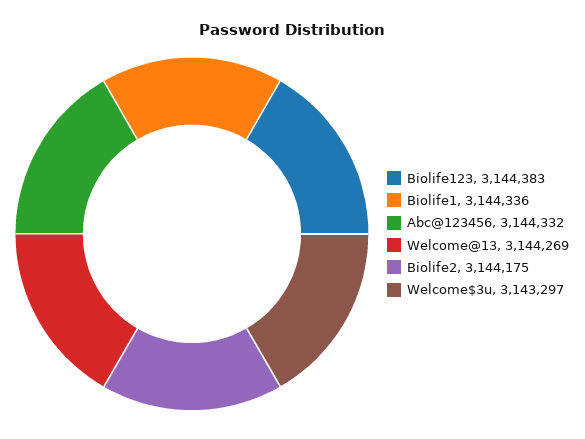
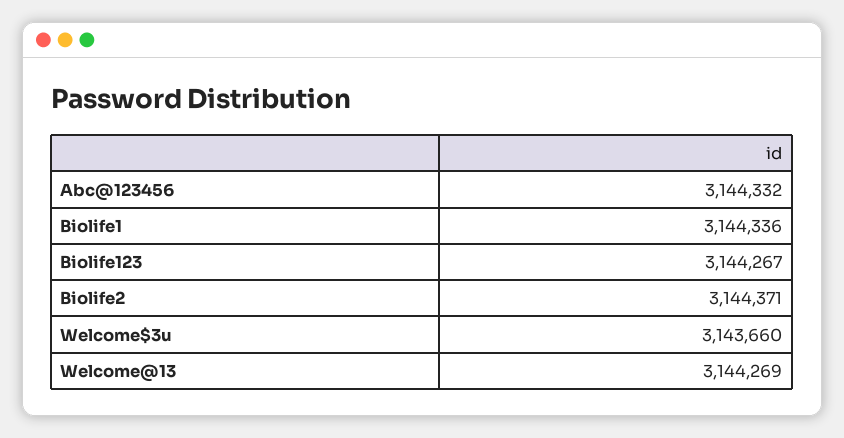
Biolife123: 3144383 -> 3144267
Biolife2: 3144175 -> 3144371
Welcome$3u: 3143297 -> 3143660

